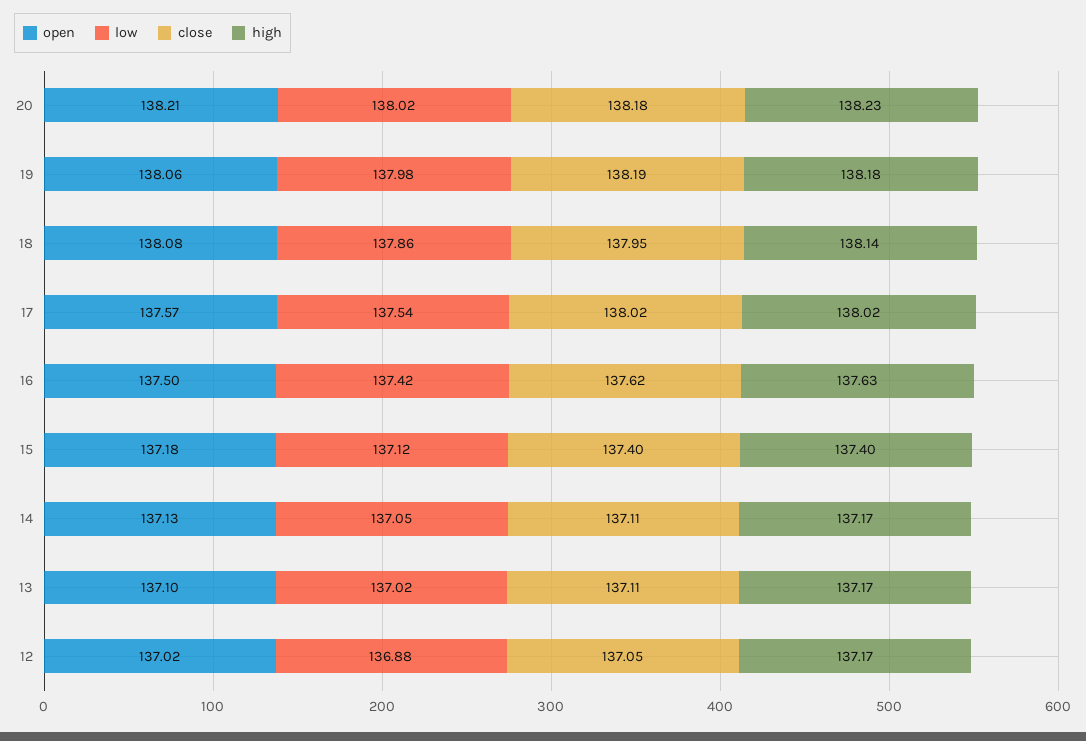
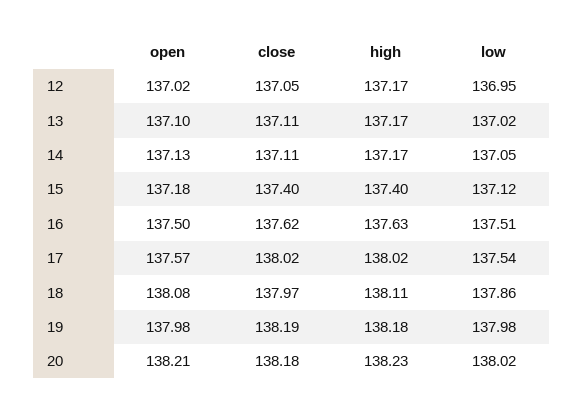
open, 19: 138.06 -> 137.98
close, 18: 137.95 -> 137.97
high, 18: 138.14 -> 138.11
low, 16: 137.42 -> 137.51
low, 12: 136.88 -> 136.95

